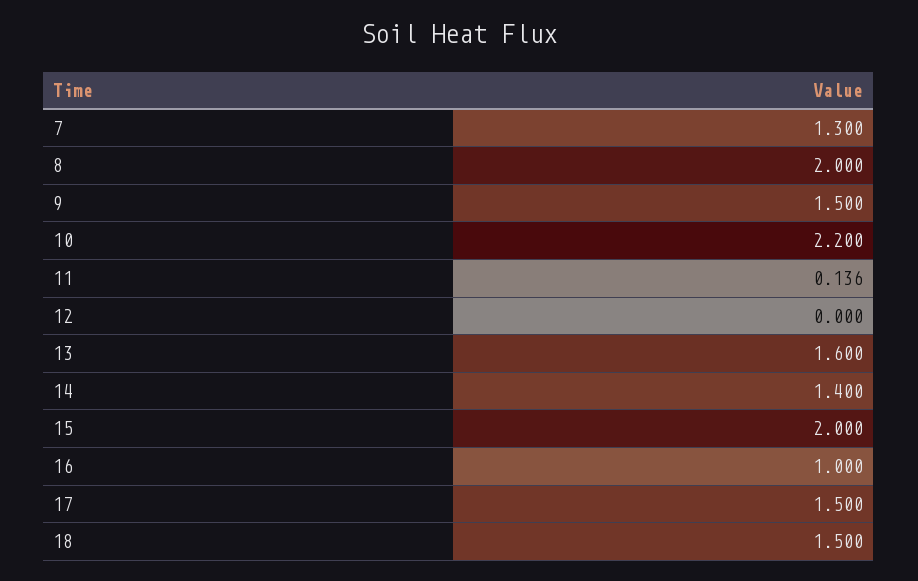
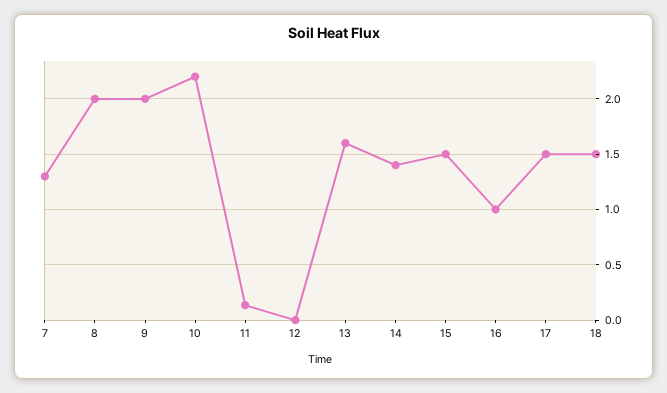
9: 1.5 -> 2
15: 2 -> 1.5

